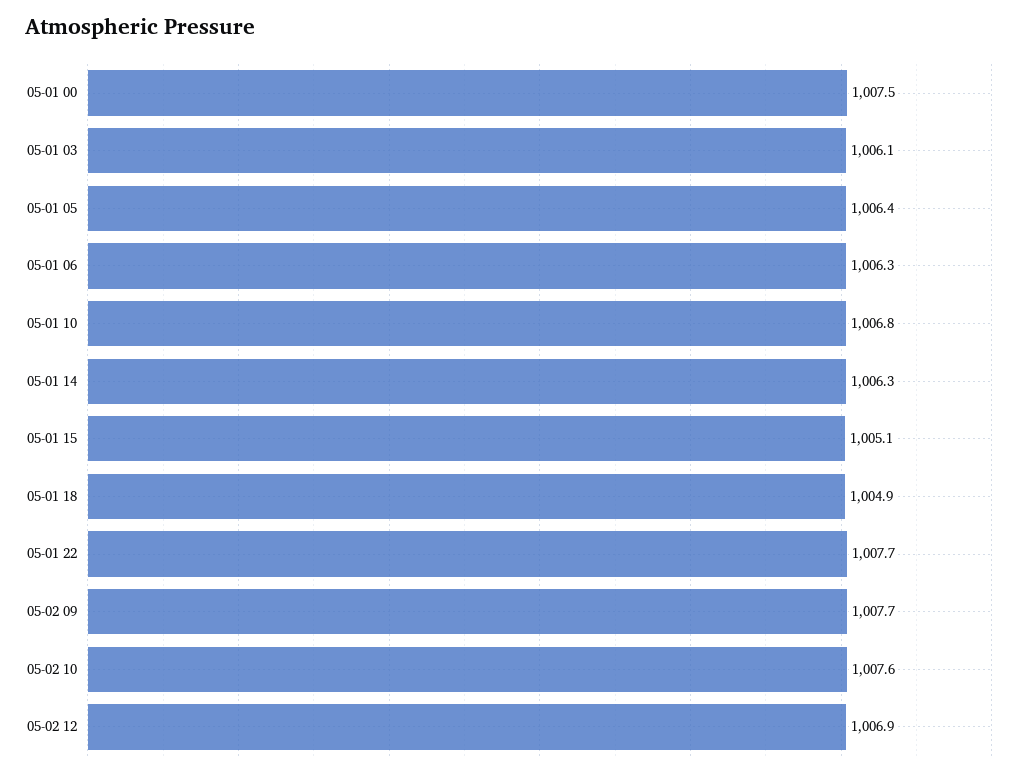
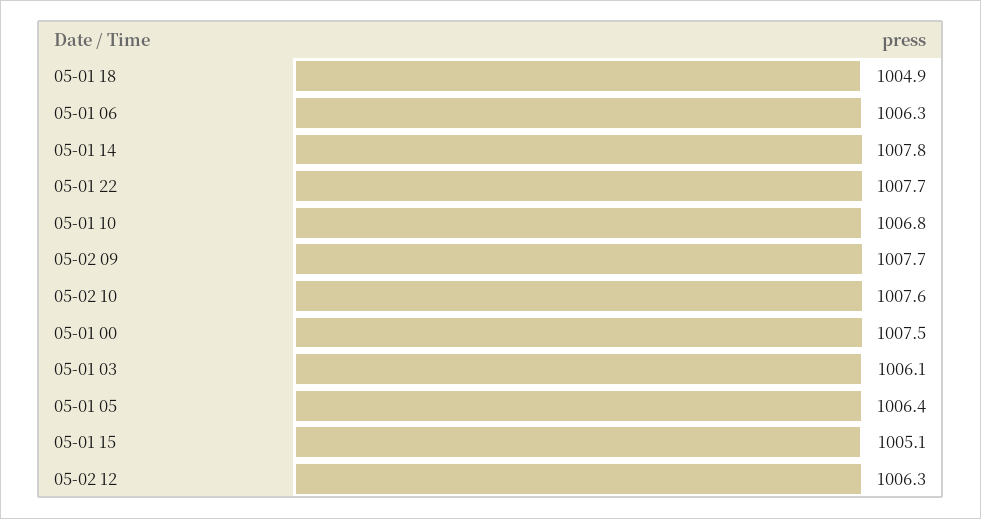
05-01 14: 1006.3 -> 1007.8
05-02 12: 1006.9 -> 1006.3

